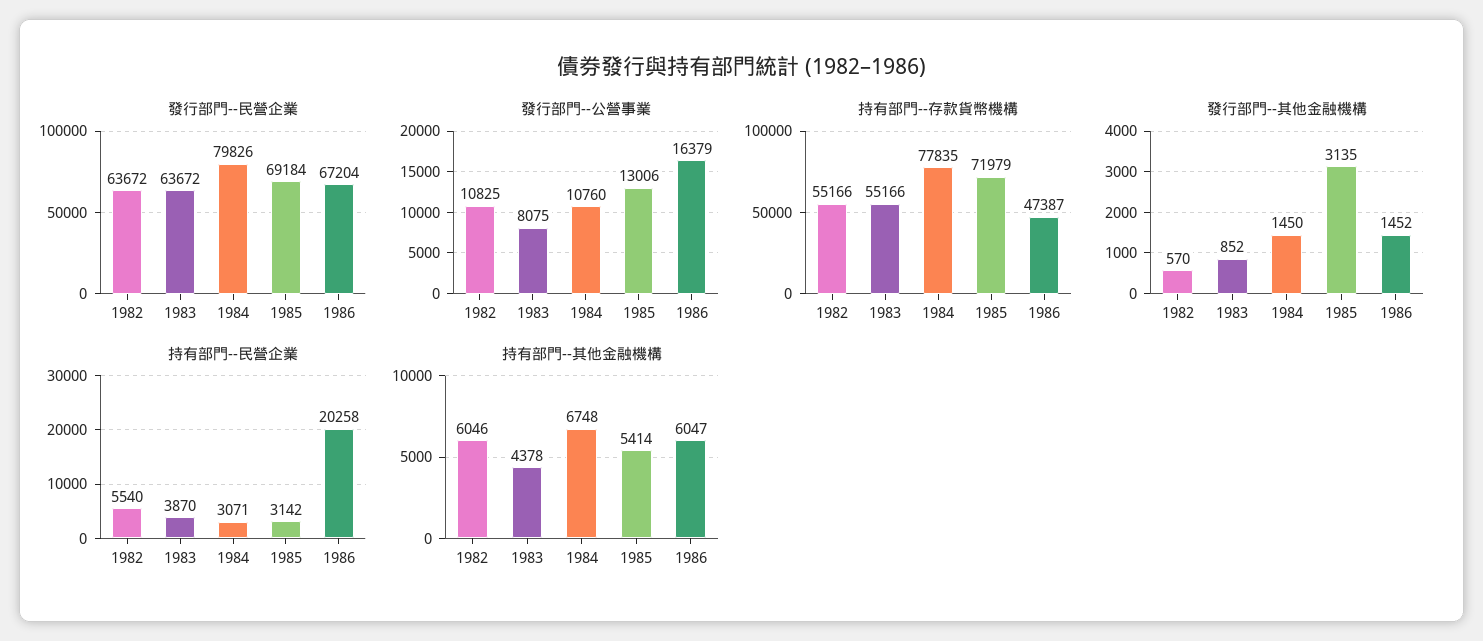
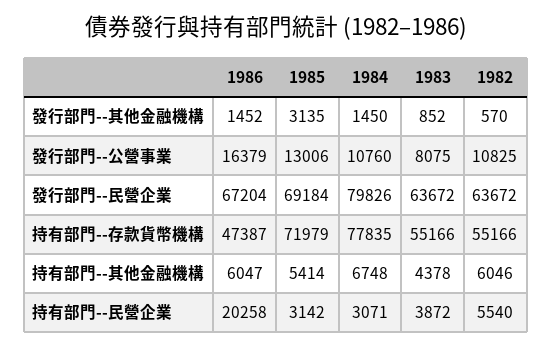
持有部門--民營企業, 1983: 3870 -> 3872

